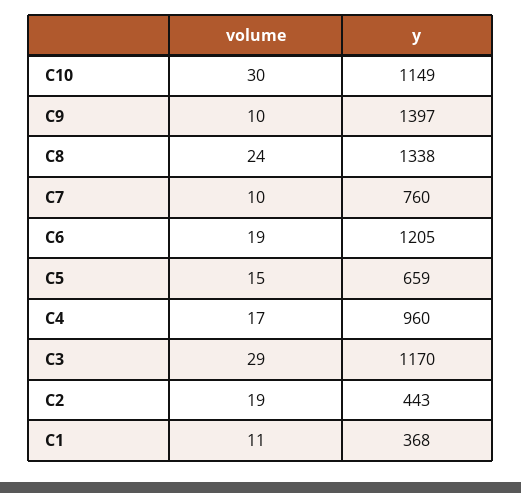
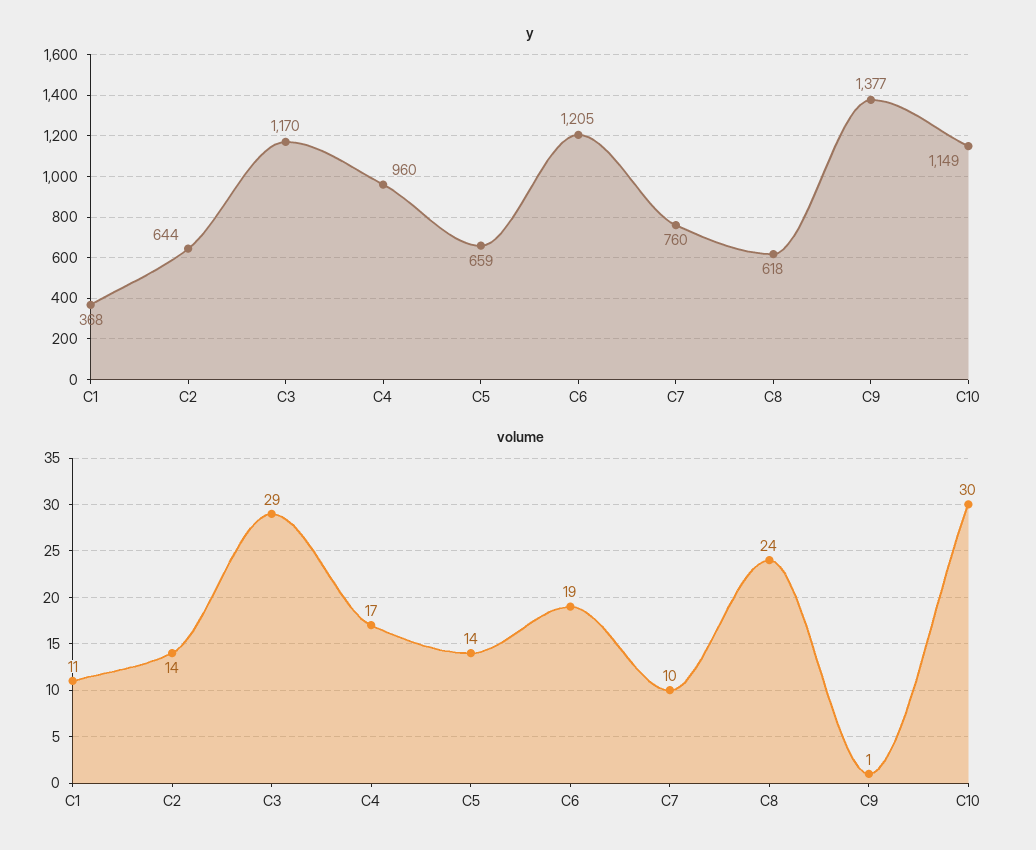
volume, C9: 10 -> 1
y, C9: 1397 -> 1377
y, C8: 1338 -> 618
volume, C5: 15 -> 14
volume, C2: 19 -> 14
y, C2: 443 -> 644

